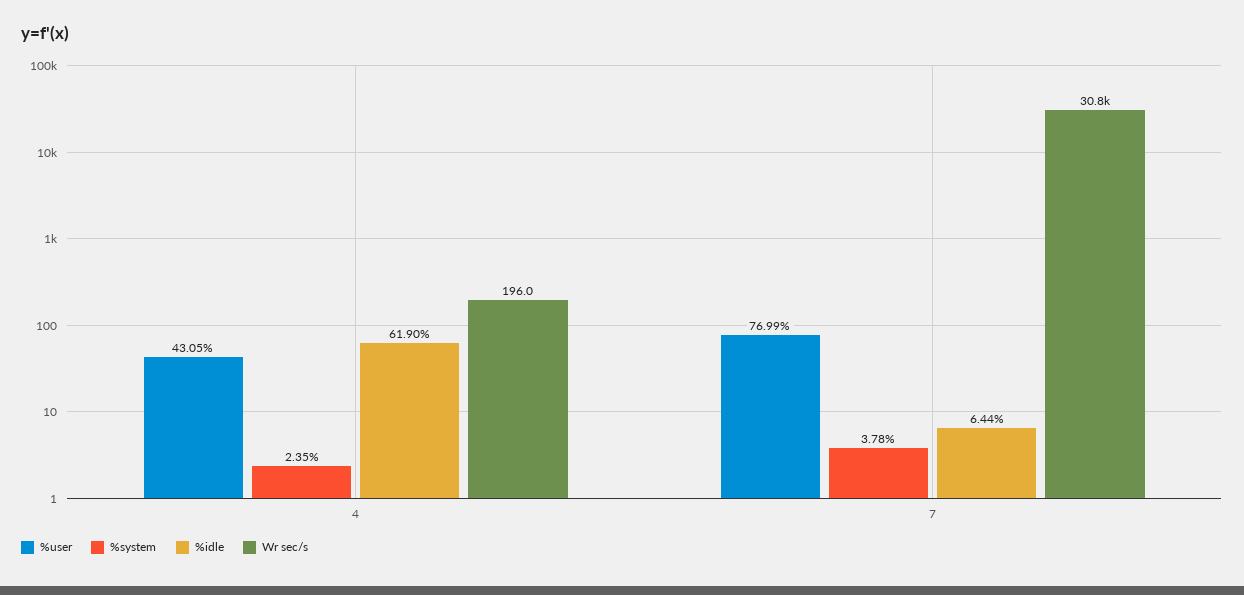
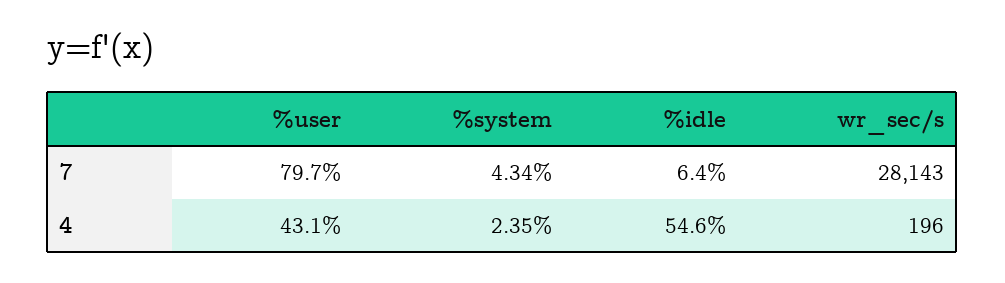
%idle, 4: 61.9 -> 54.6
%user, 7: 76.99 -> 79.7
%system, 7: 3.78 -> 4.34
Wr sec/s, 7: 30800 -> 28143

